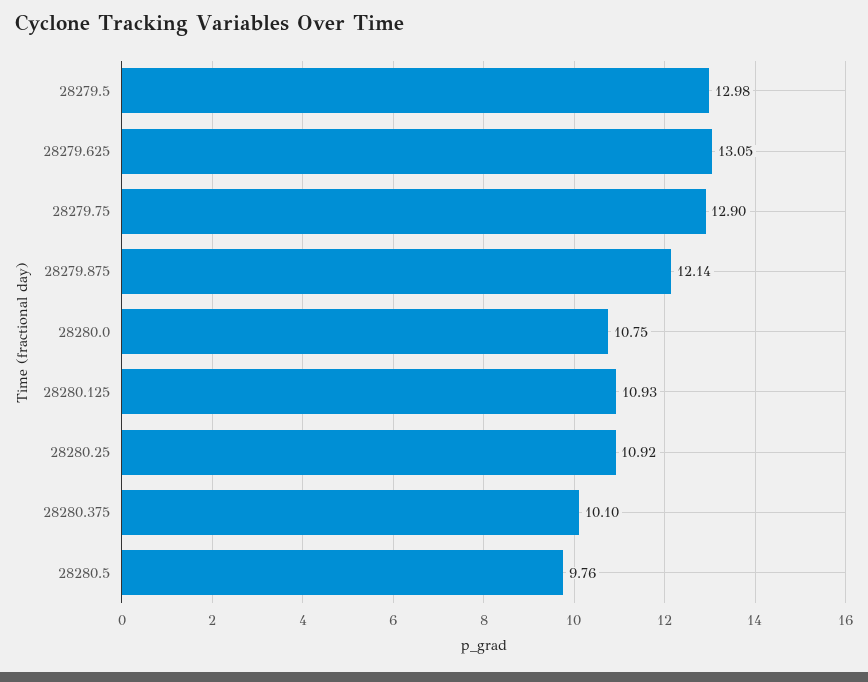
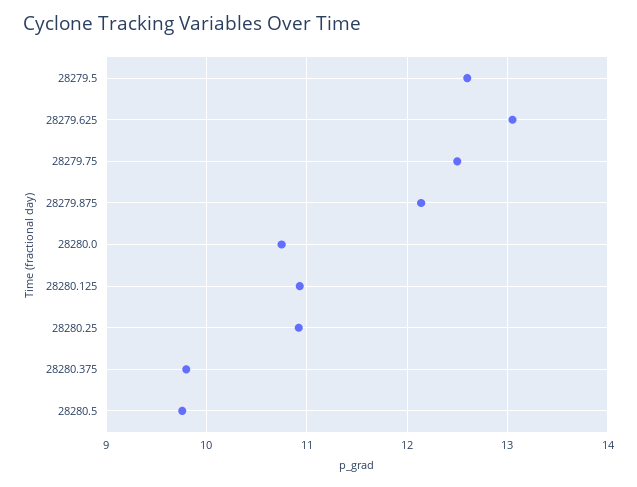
28279.5: 12.98 -> 12.6
28279.75: 12.9 -> 12.5
28280.375: 10.1 -> 9.8

